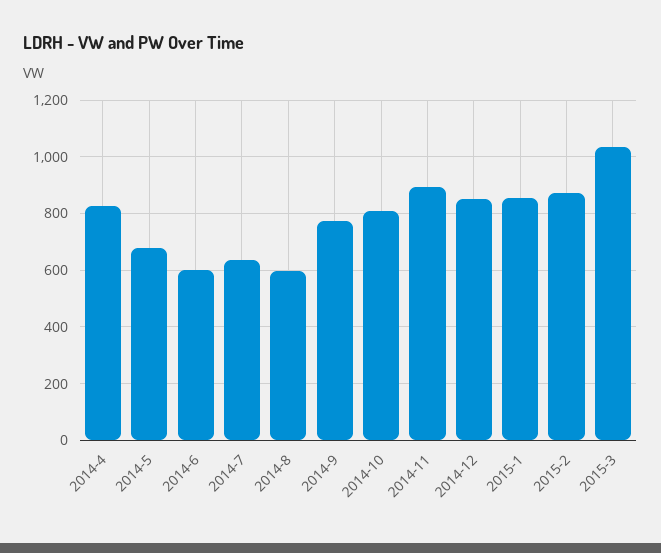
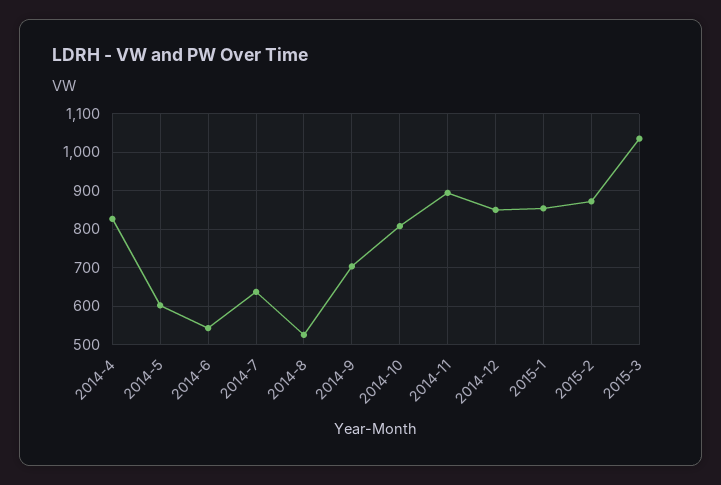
2014-5: 675 -> 600
2014-6: 600 -> 540
2014-8: 600 -> 520
2014-9: 775 -> 700

